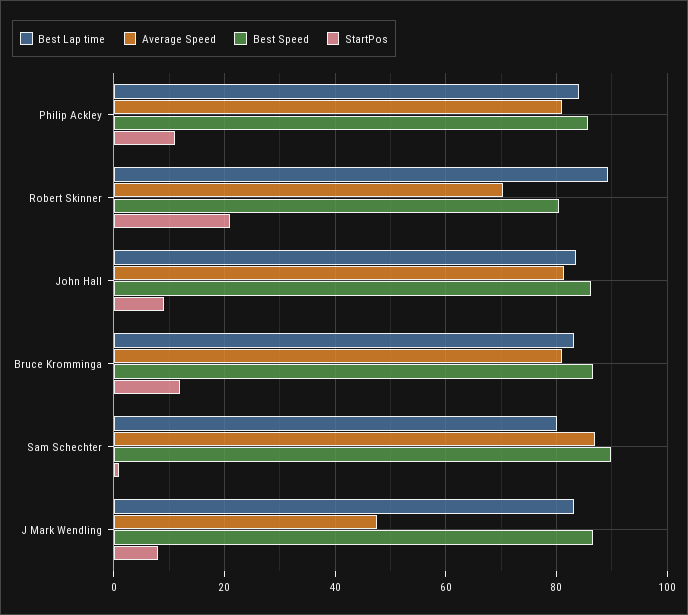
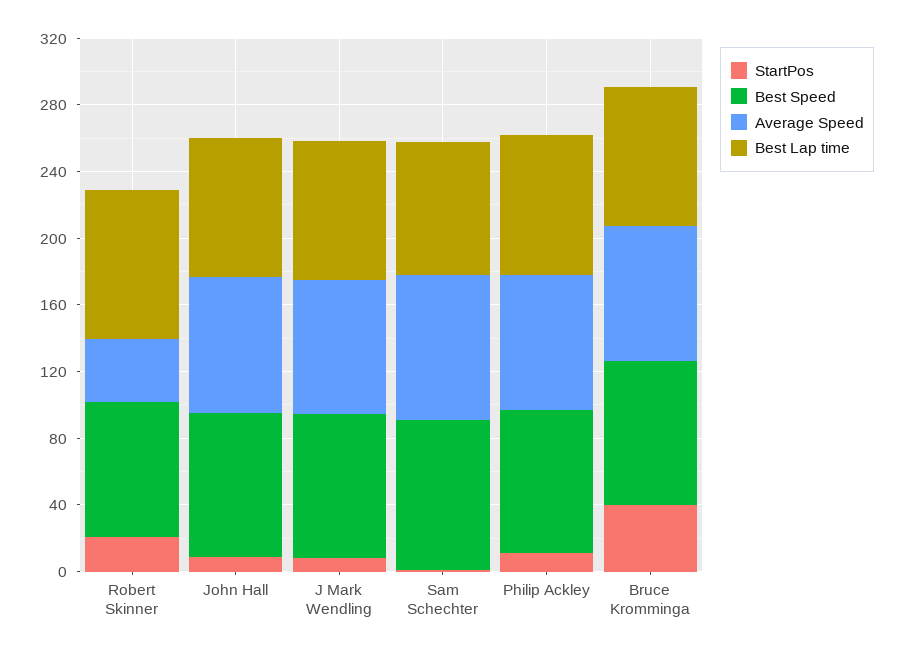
Average Speed, Robert Skinner: 70 -> 40
StartPos, Bruce Kromminga: 12 -> 40
Average Speed, J Mark Wendling: 48 -> 80

